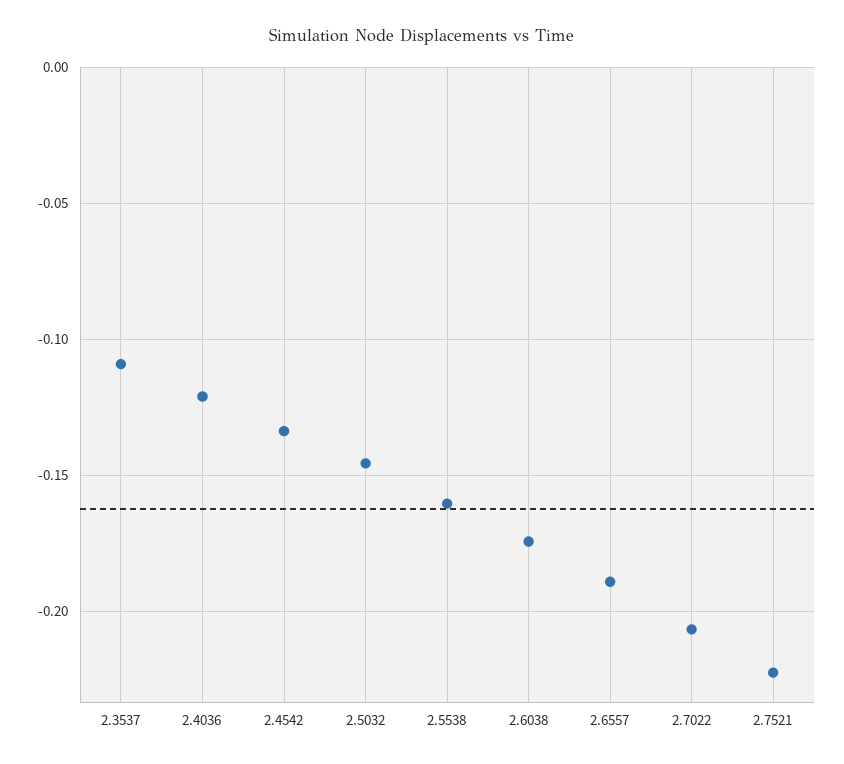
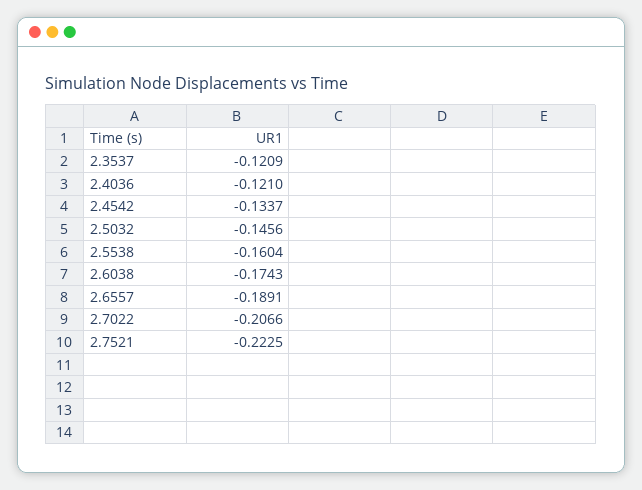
2.3537: -0.11 -> -0.1209

